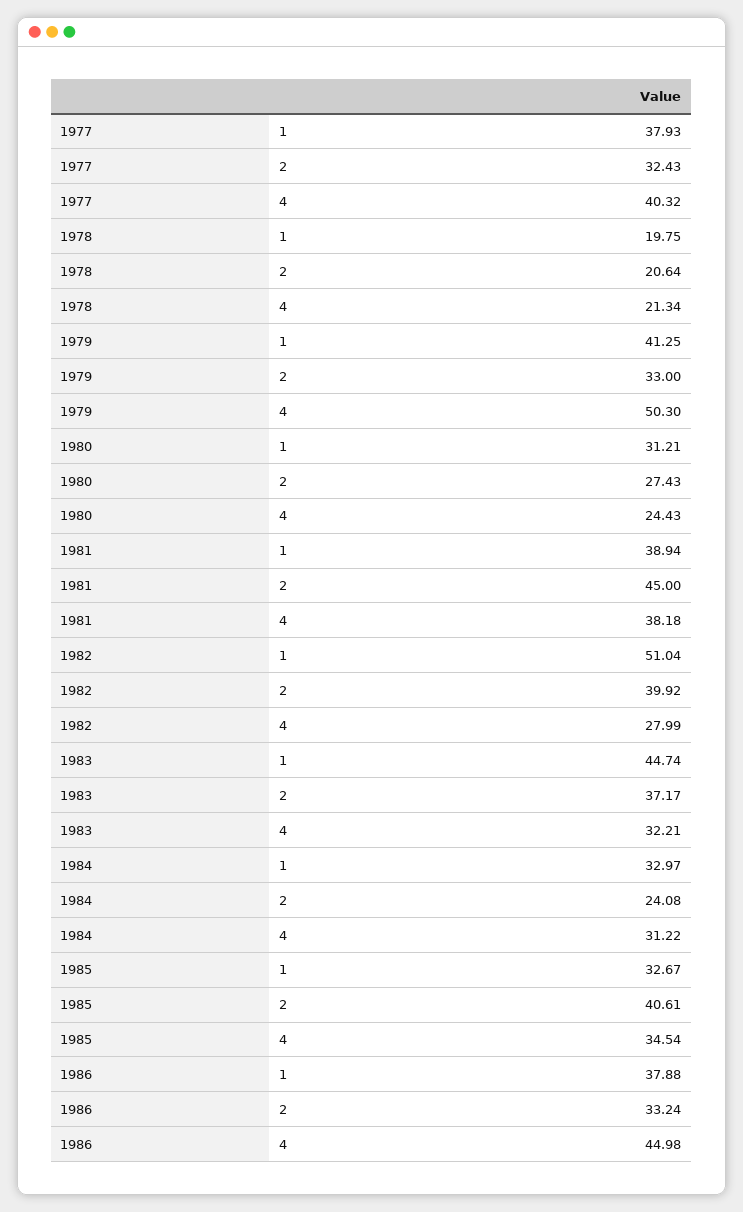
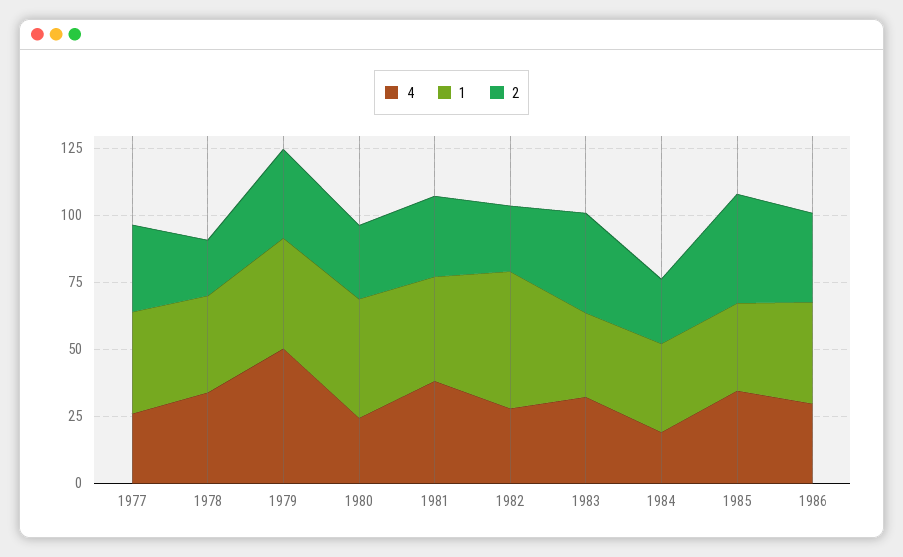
4, 1977: 40.32 -> 25
1, 1978: 19.75 -> 35
4, 1978: 21.34 -> 35
1, 1980: 31.21 -> 45
2, 1981: 45 -> 30
2, 1982: 39.92 -> 25
1, 1983: 44.74 -> 30
4, 1984: 31.22 -> 20
4, 1986: 44.98 -> 30

